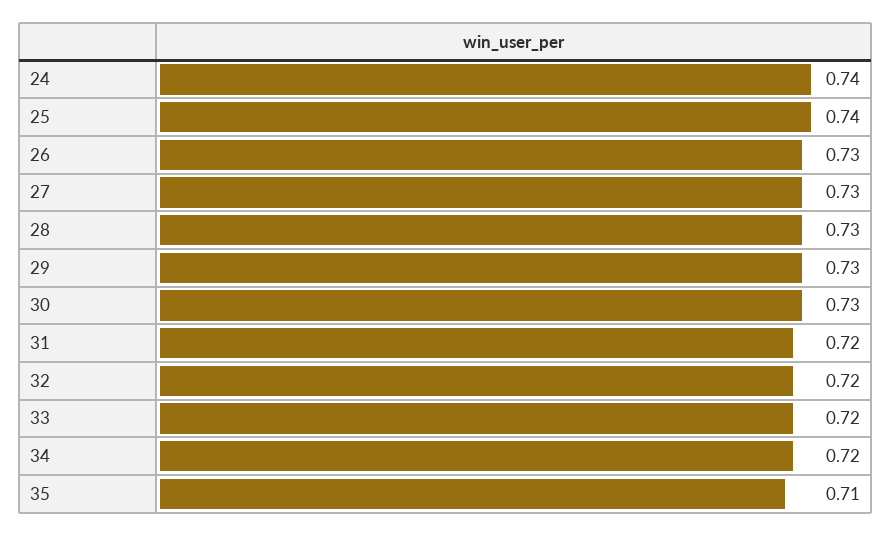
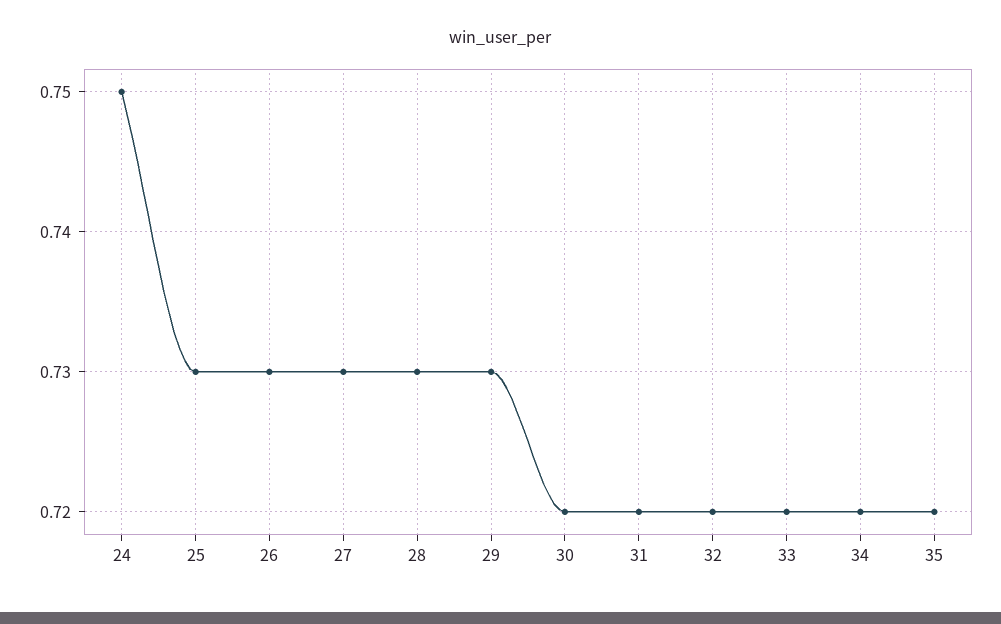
24: 0.74 -> 0.75
25: 0.74 -> 0.73
30: 0.73 -> 0.72
35: 0.71 -> 0.72

